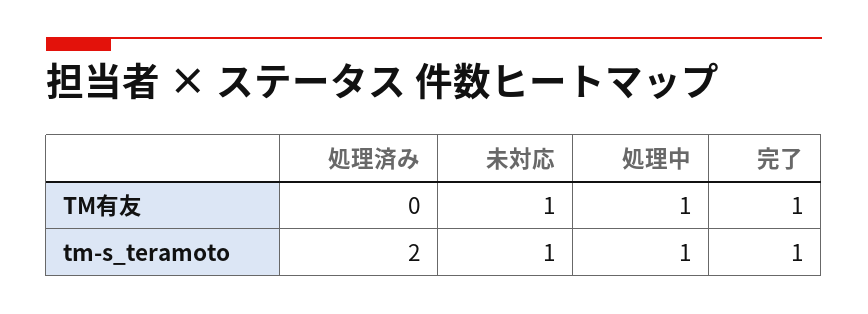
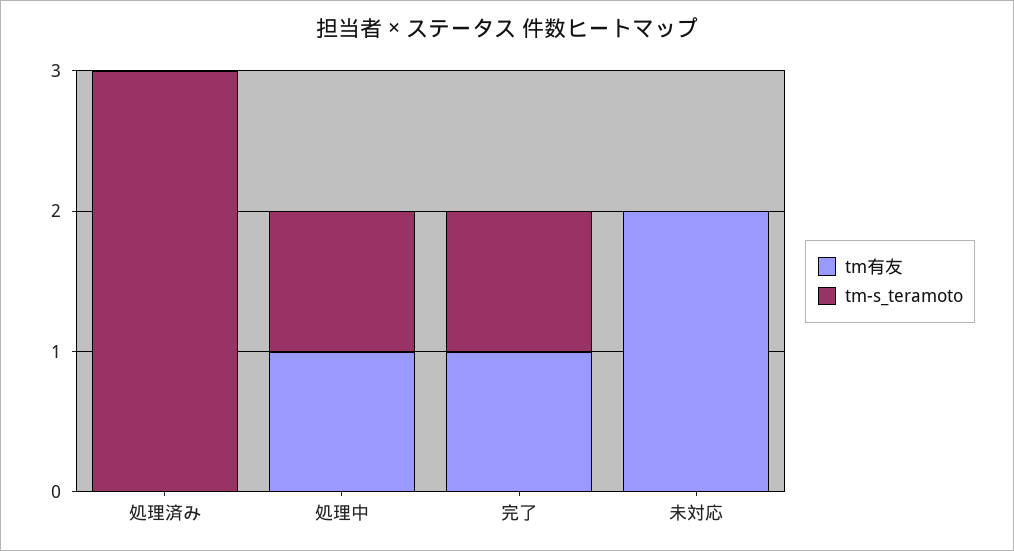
TM有友, 未対応: 1 -> 2
tm-s_teramoto, 処理済み: 2 -> 3
tm-s_teramoto, 未対応: 1 -> 0

